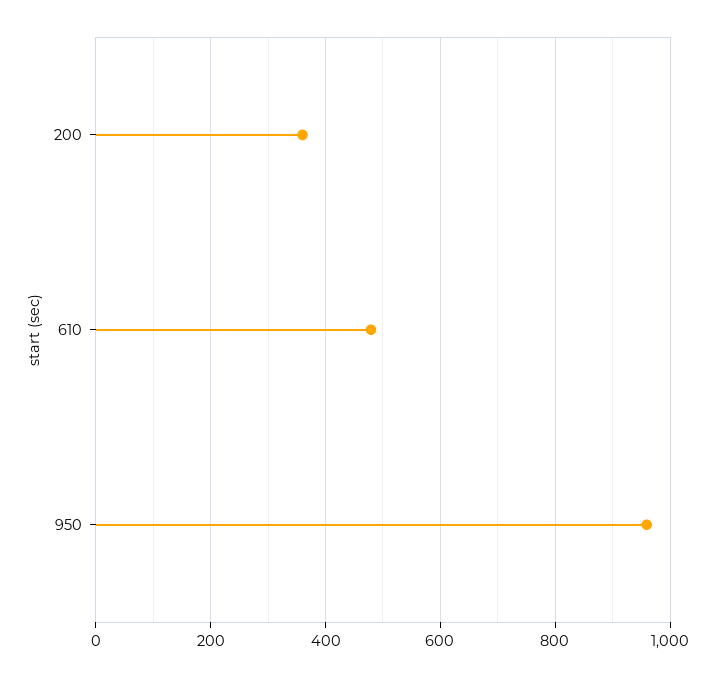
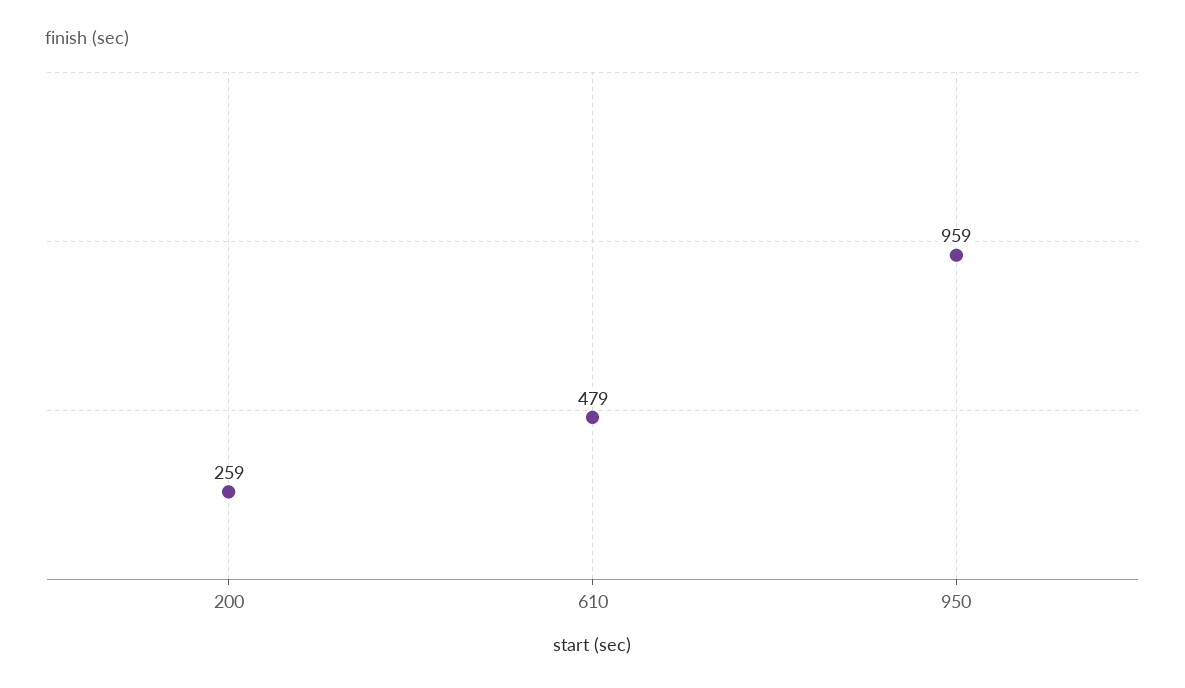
200: 360 -> 259

